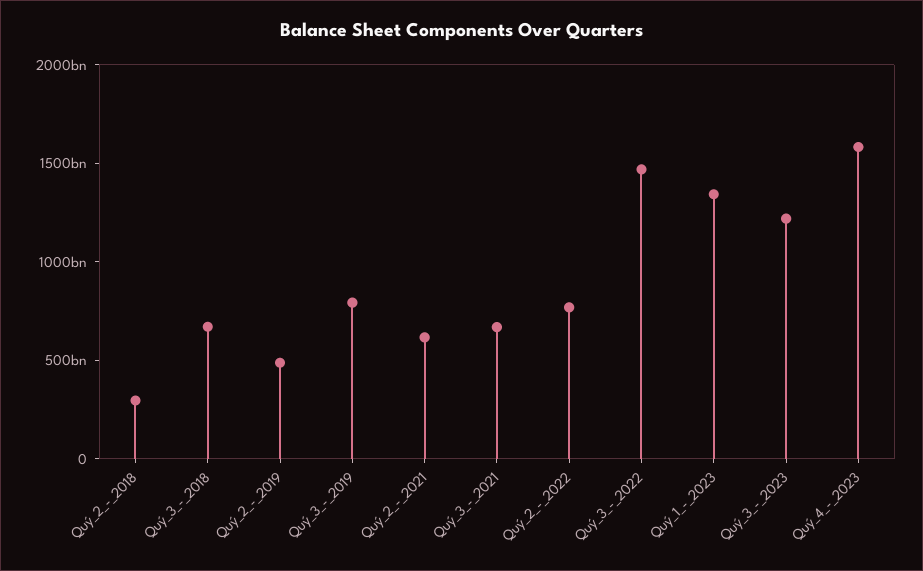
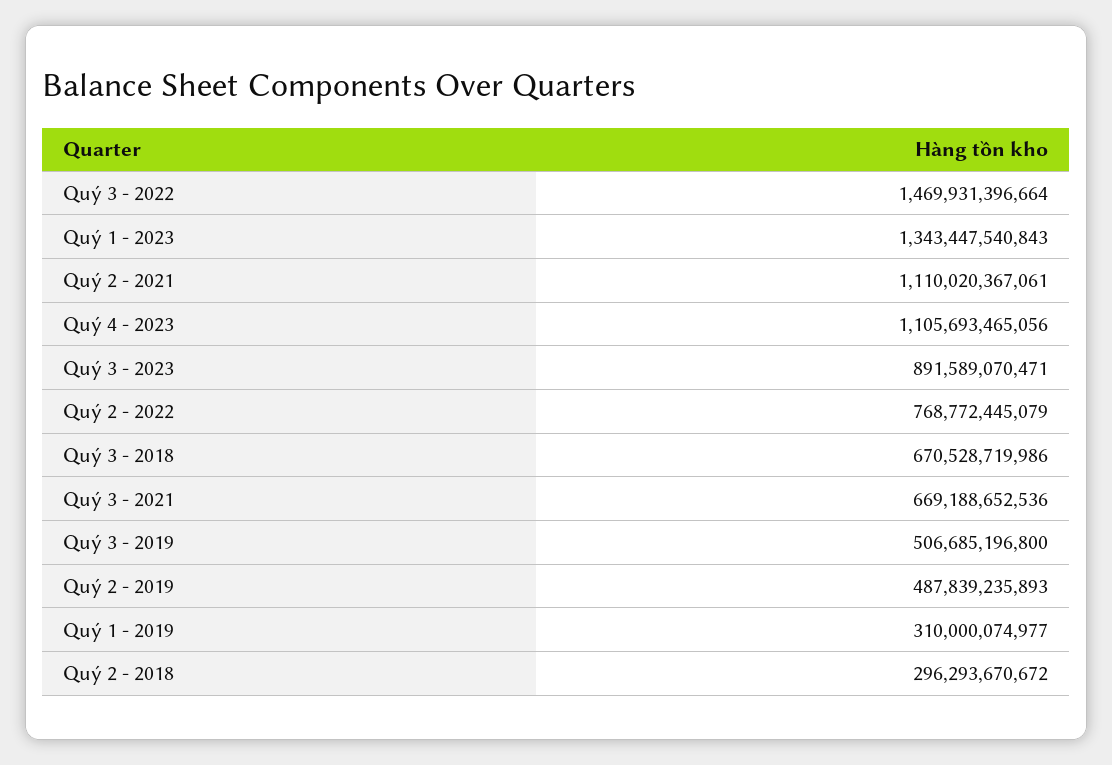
Quý_3_-_2019: 800000000000 -> 506685196800
Quý_2_-_2021: 600000000000 -> 1110020367061
Quý_3_-_2023: 1200000000000 -> 891589070471
Quý_4_-_2023: 1600000000000 -> 1105693465056
Quý 1 - 2019: none -> 310000074977

